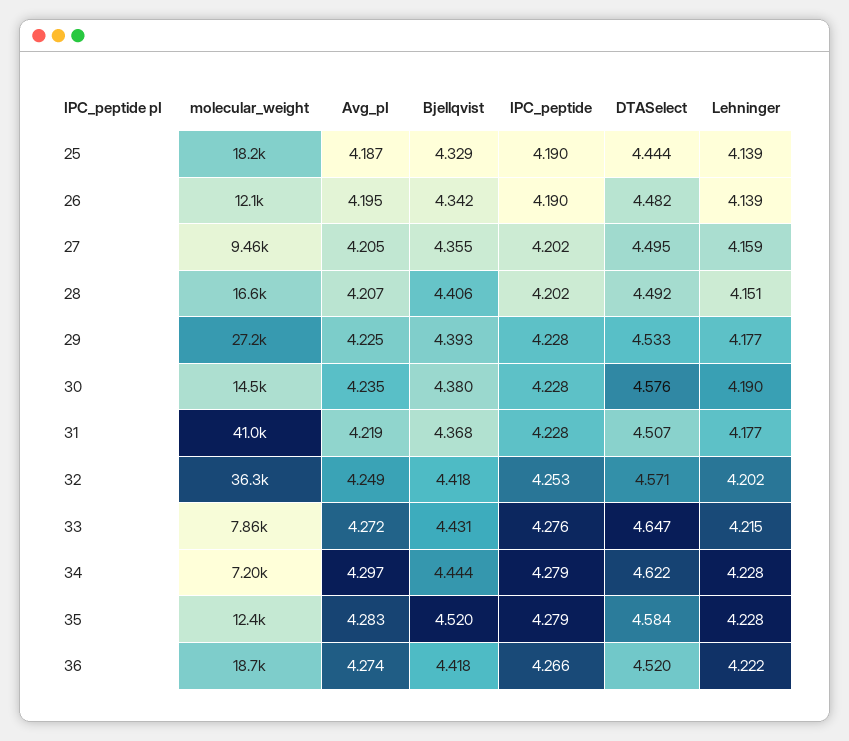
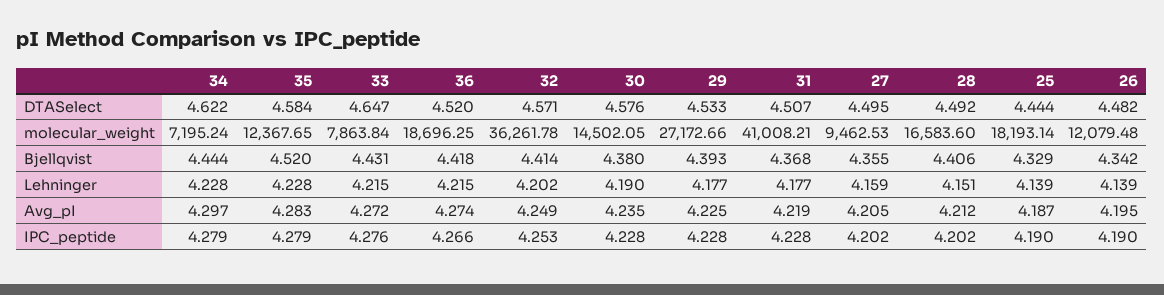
Avg_pI, 28: 4.207 -> 4.212
Bjellqvist, 32: 4.418 -> 4.414
Lehninger, 36: 4.222 -> 4.215

